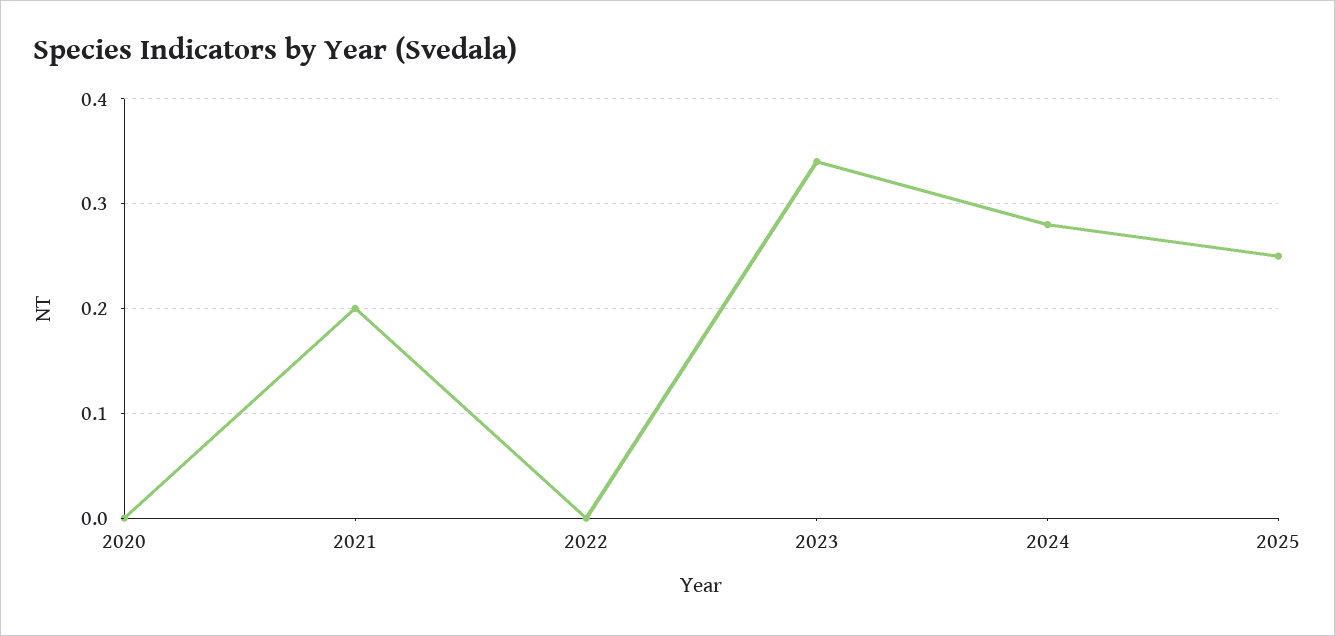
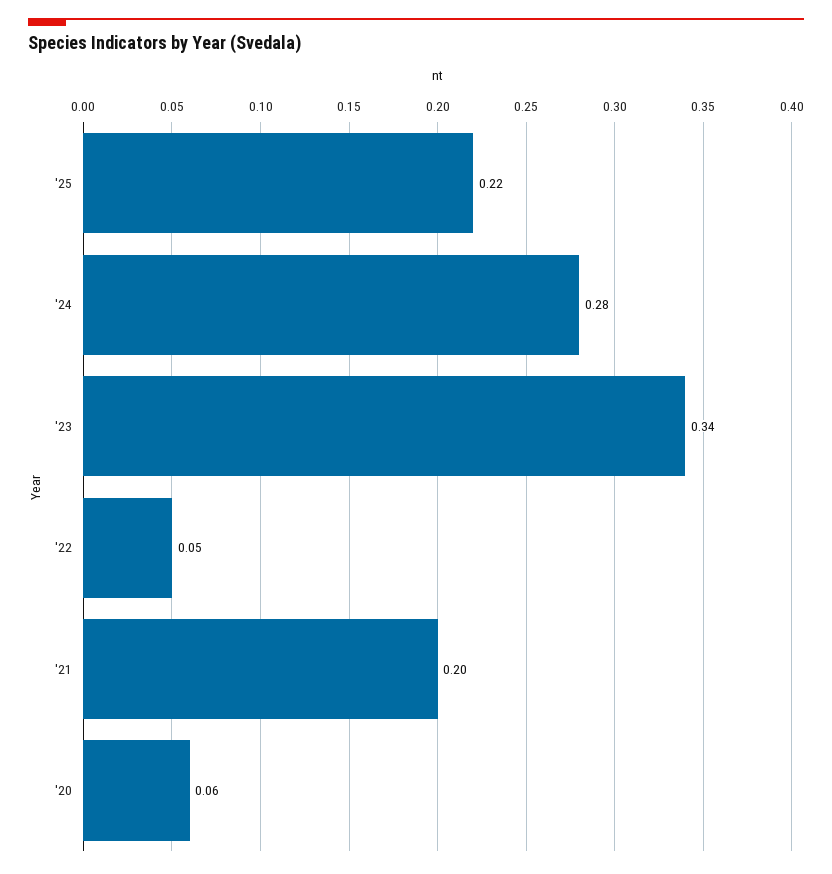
2020: 0 -> 0.06
2022: 0 -> 0.05
2025: 0.25 -> 0.22

